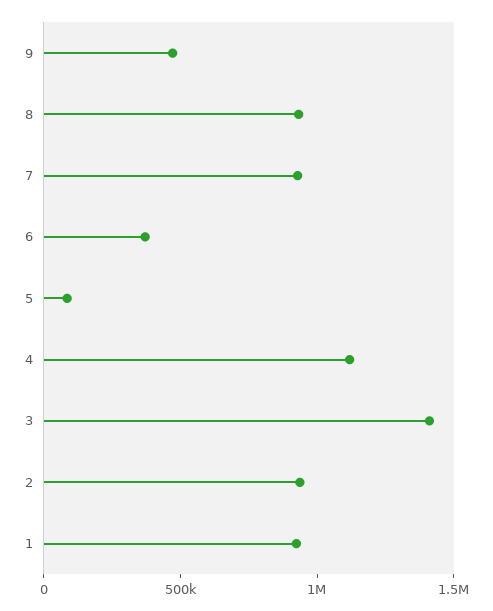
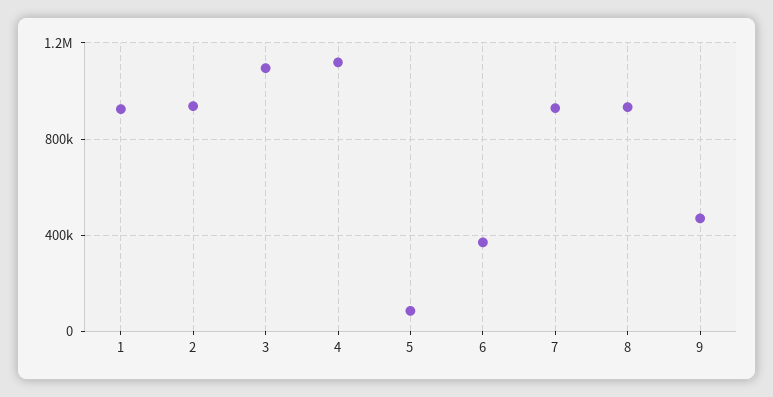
3: 1400000 -> 1100000

